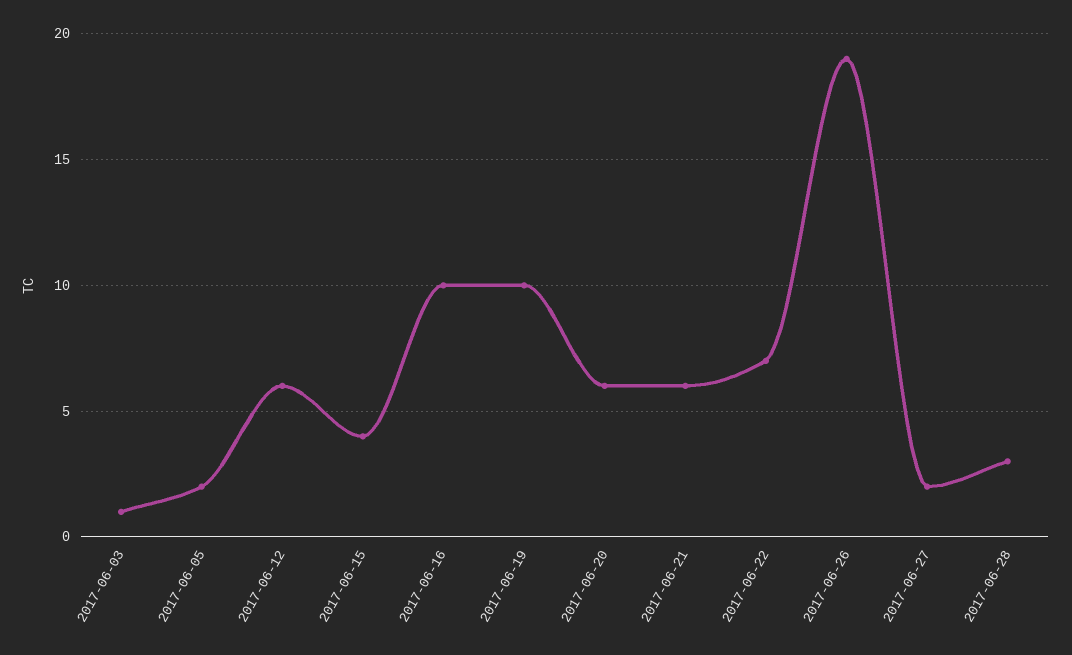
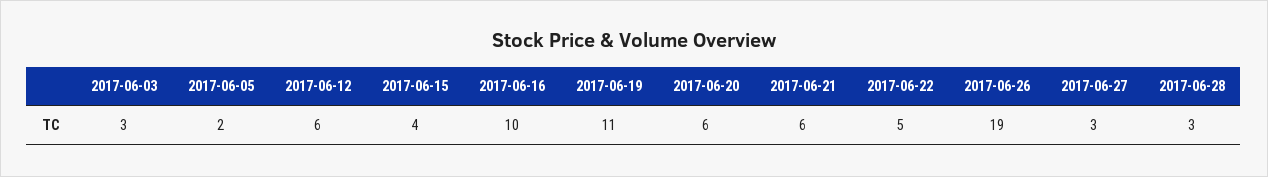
2017-06-03: 1 -> 3
2017-06-19: 10 -> 11
2017-06-22: 7 -> 5
2017-06-27: 2 -> 3

